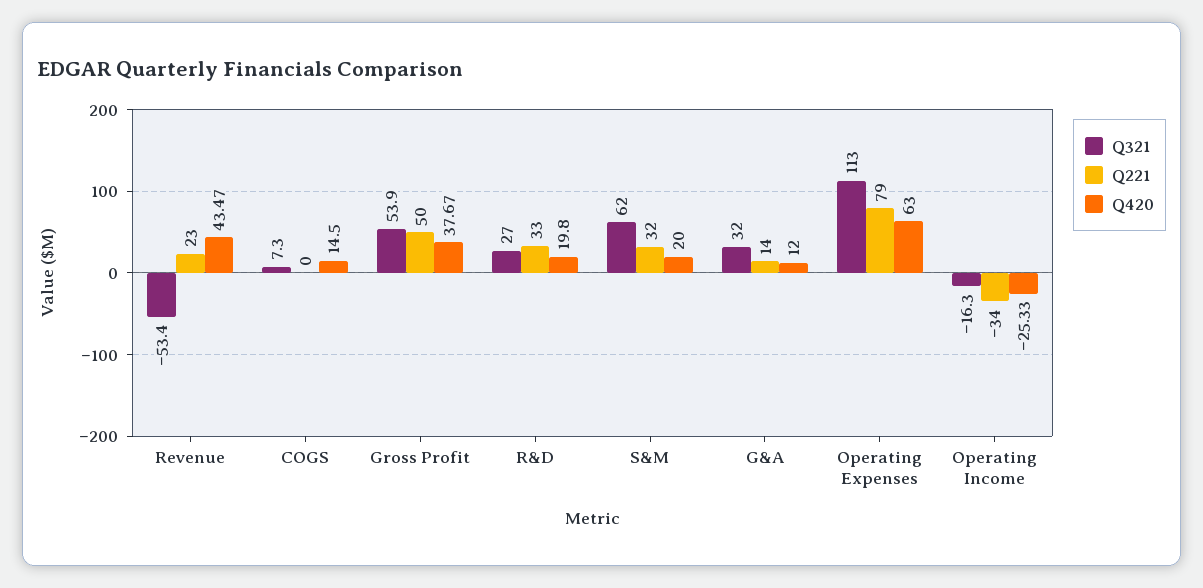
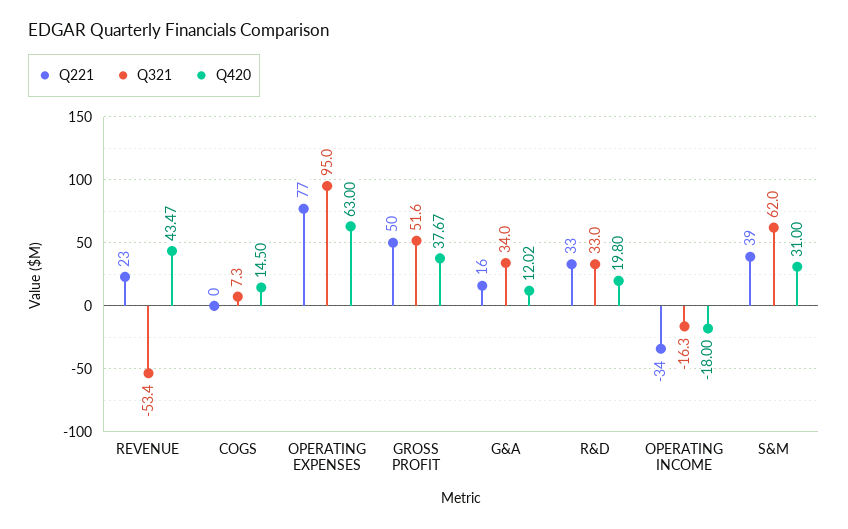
Q321, Gross Profit: 53.9 -> 51.6
Q321, R&D: 27 -> 33
Q221, S&M: 32 -> 39
Q420, S&M: 20 -> 31
Q321, G&A: 32 -> 34
Q221, G&A: 14 -> 16
Q420, G&A: 12 -> 12.02
Q321, Operating Expenses: 113 -> 95
Q221, Operating Expenses: 79 -> 77
Q420, Operating Income: -25.33 -> -18

